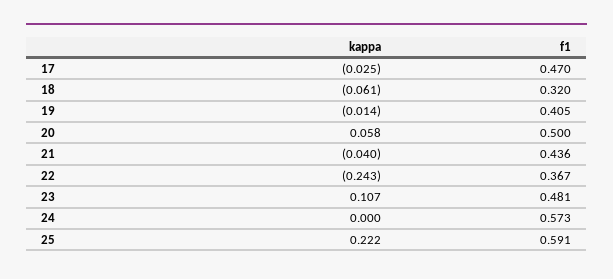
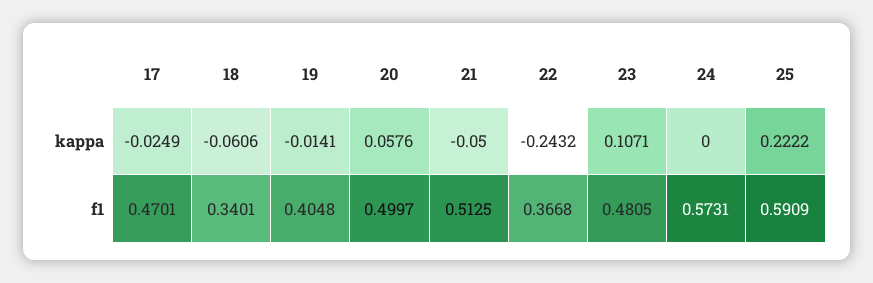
f1, 18: 0.32 -> 0.3401
kappa, 21: -0.04 -> -0.05
f1, 21: 0.436 -> 0.5125

